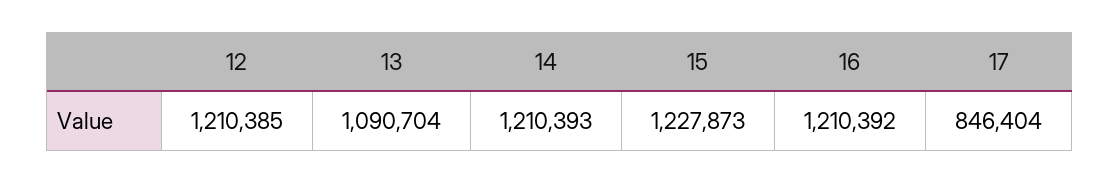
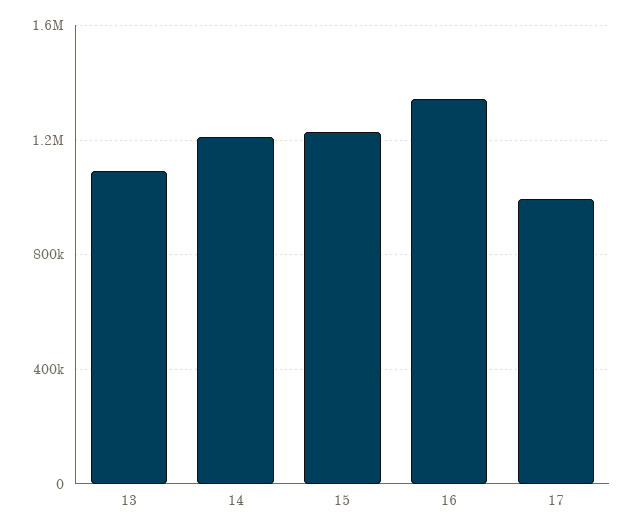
12: 1210385 -> none
16: 1210392 -> 1350000
17: 846404 -> 1000000

